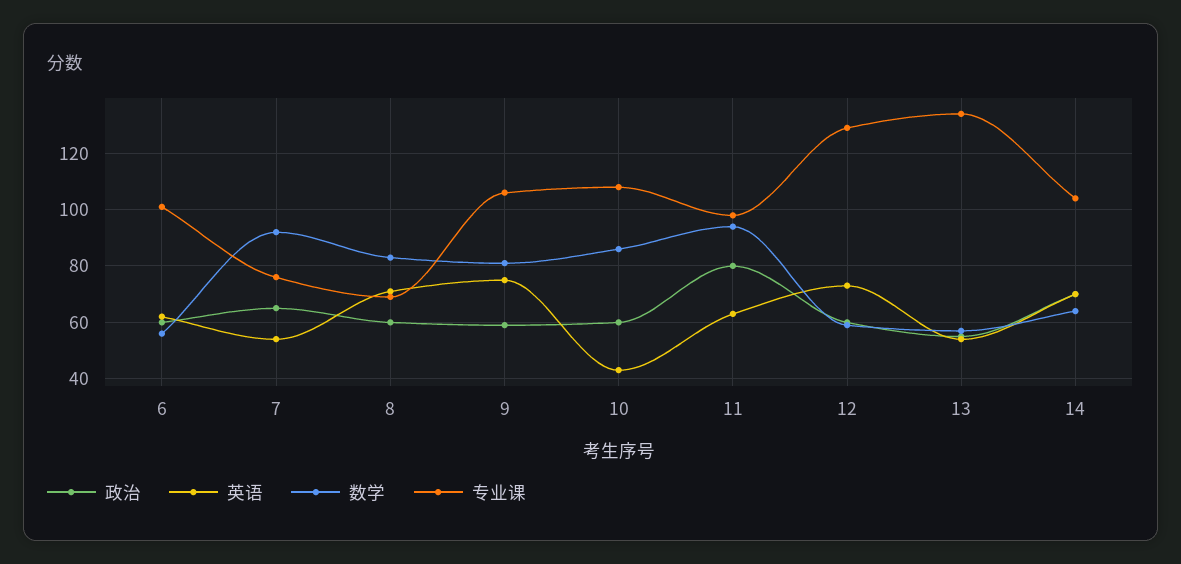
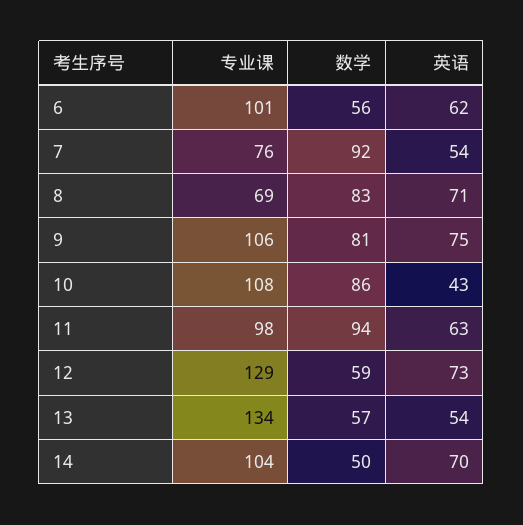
政治, 6: 60 -> none
政治, 7: 65 -> none
政治, 8: 60 -> none
政治, 9: 60 -> none
政治, 10: 60 -> none
政治, 11: 80 -> none
政治, 12: 60 -> none
政治, 13: 55 -> none
政治, 14: 70 -> none
数学, 14: 65 -> 50

